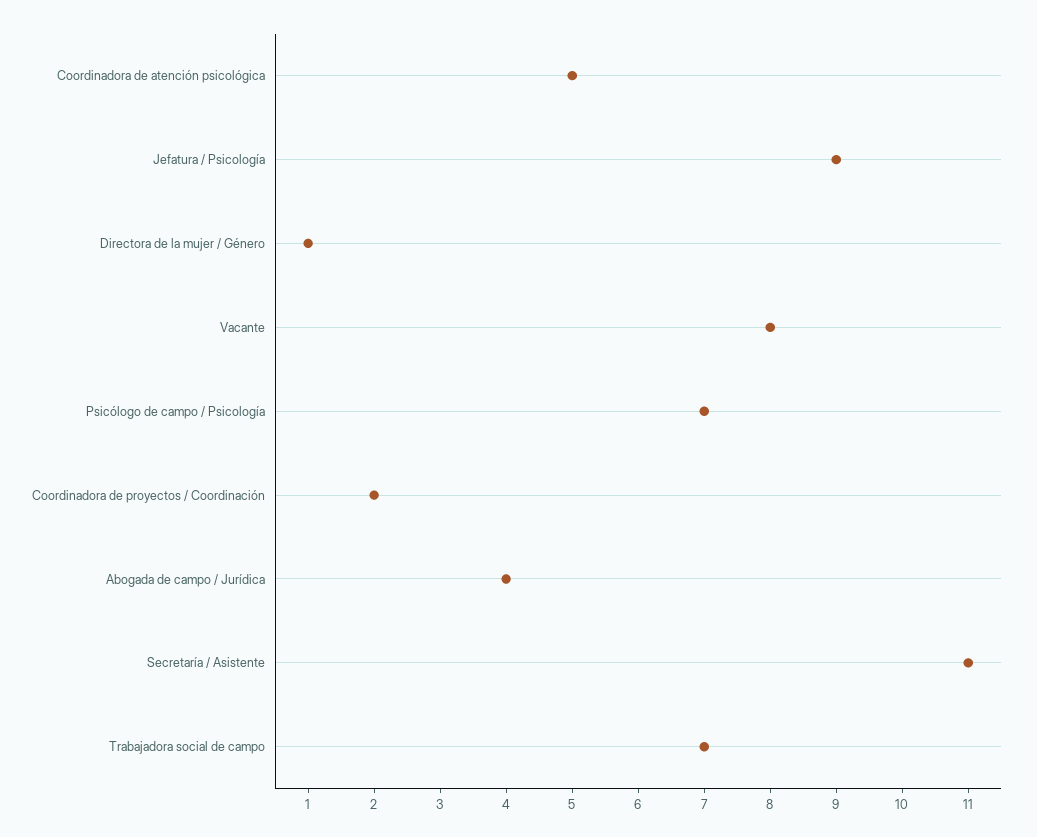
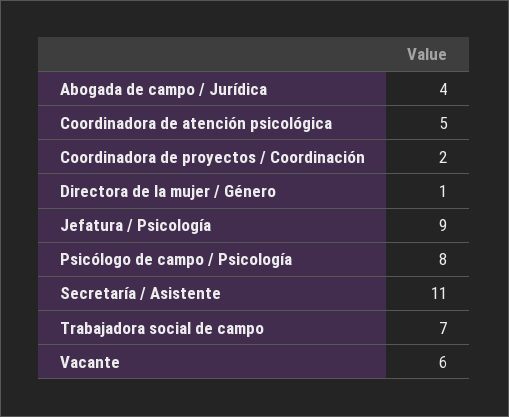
Vacante: 8 -> 6
Psicólogo de campo / Psicología: 7 -> 8

